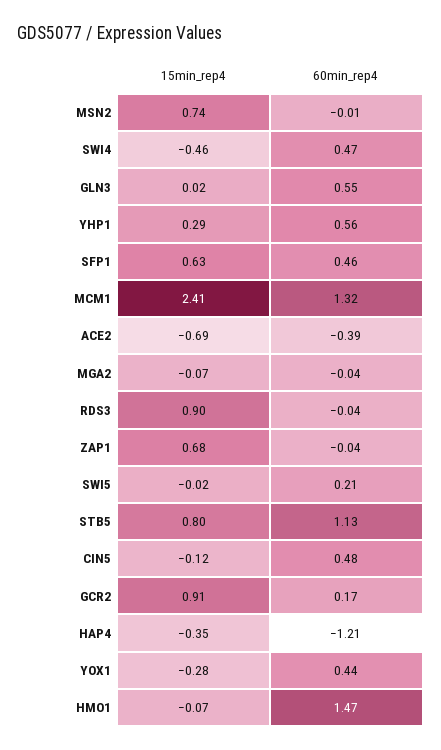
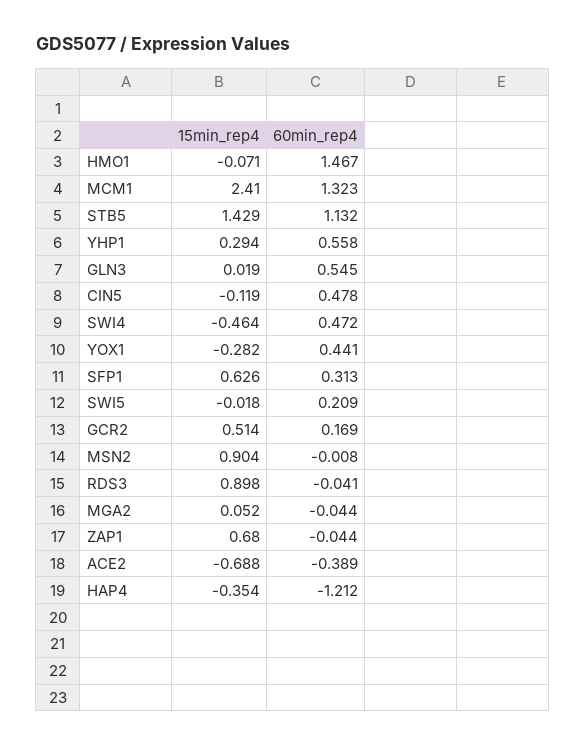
15min_rep4, MSN2: 0.74 -> 0.904
60min_rep4, SFP1: 0.46 -> 0.313
15min_rep4, MGA2: -0.07 -> 0.052
15min_rep4, STB5: 0.8 -> 1.429
15min_rep4, GCR2: 0.91 -> 0.514

